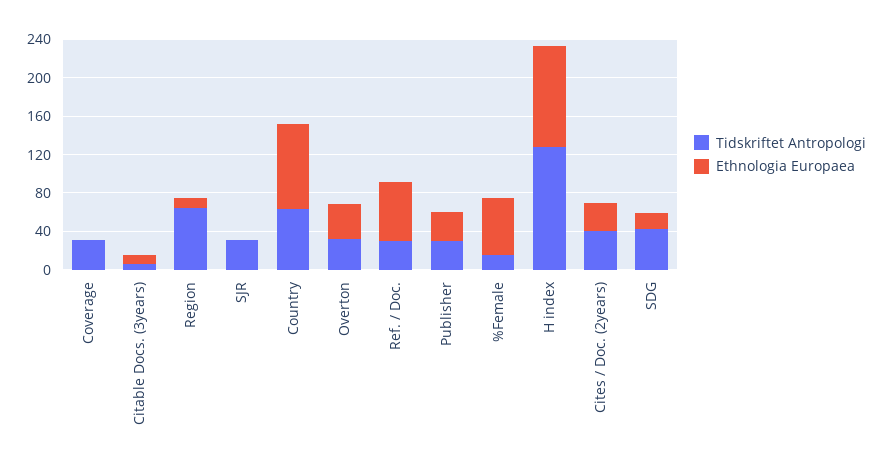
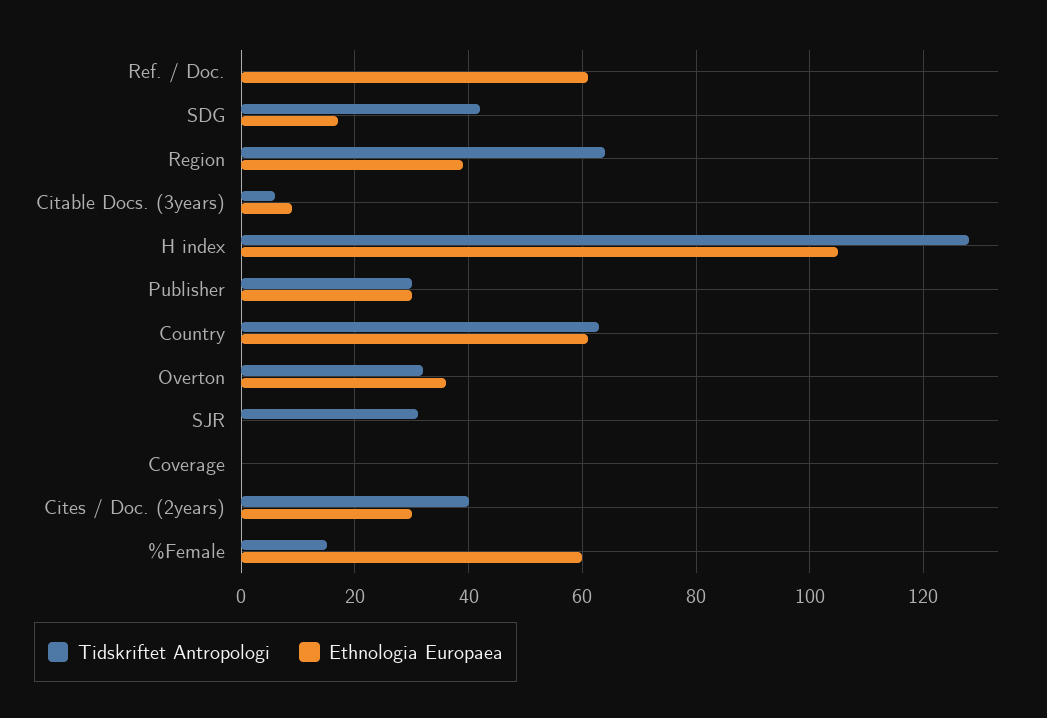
Tidskriftet Antropologi, Coverage: 30 -> 0
Ethnologia Europaea, Region: 10 -> 40
Ethnologia Europaea, Country: 90 -> 60
Tidskriftet Antropologi, Ref. / Doc.: 30 -> 0

